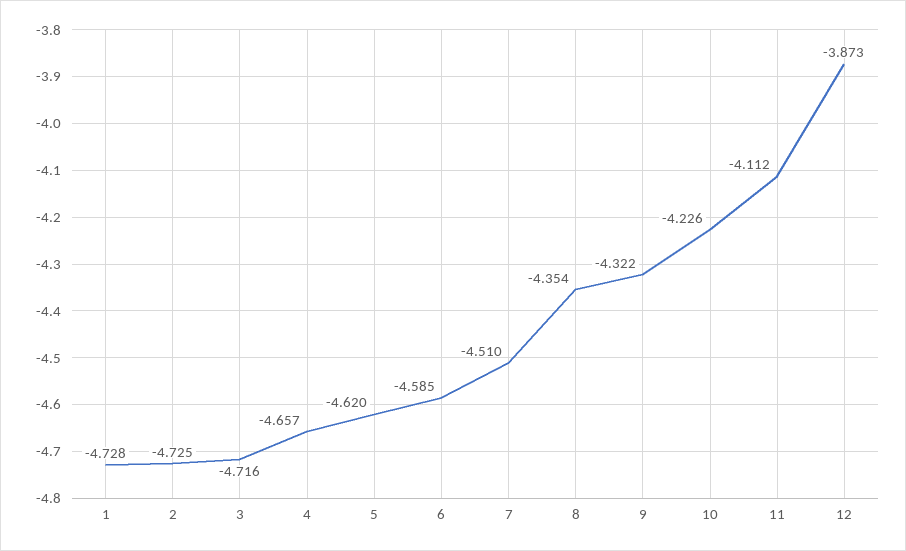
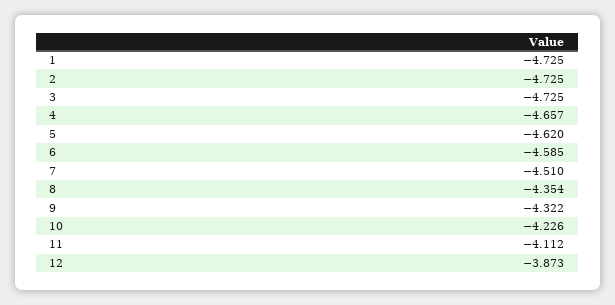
1: -4.728 -> -4.725
3: -4.716 -> -4.725

